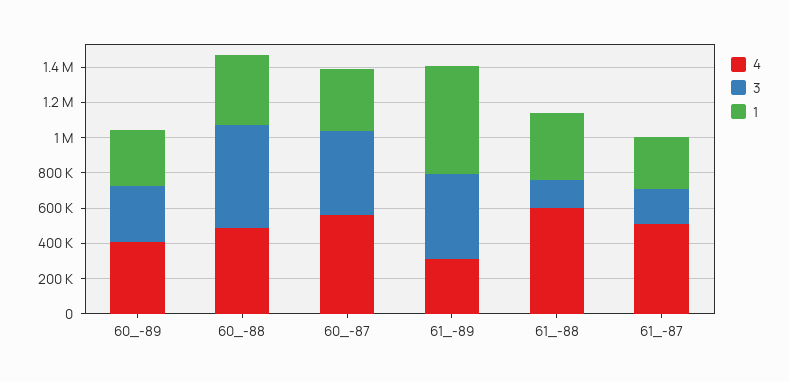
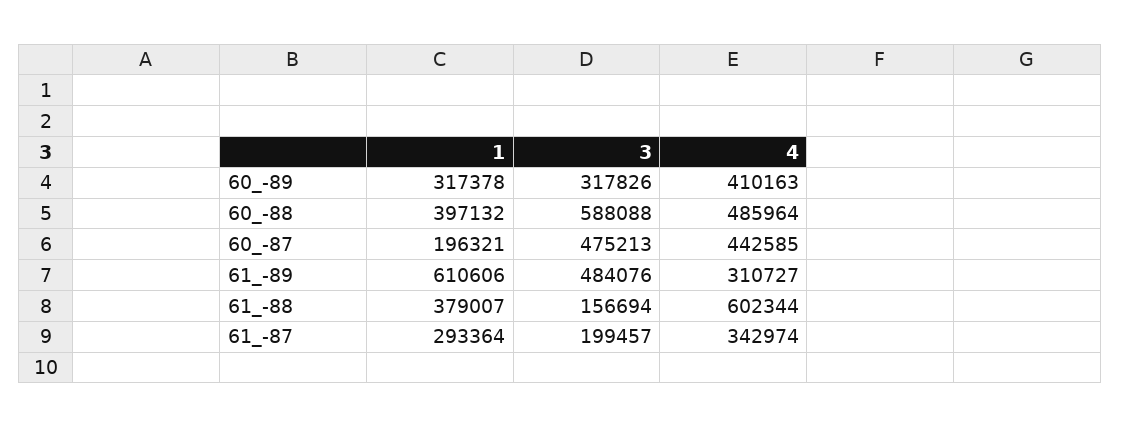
4, 60_-87: 550000 -> 442585
1, 60_-87: 350000 -> 196321
4, 61_-87: 500000 -> 342974

